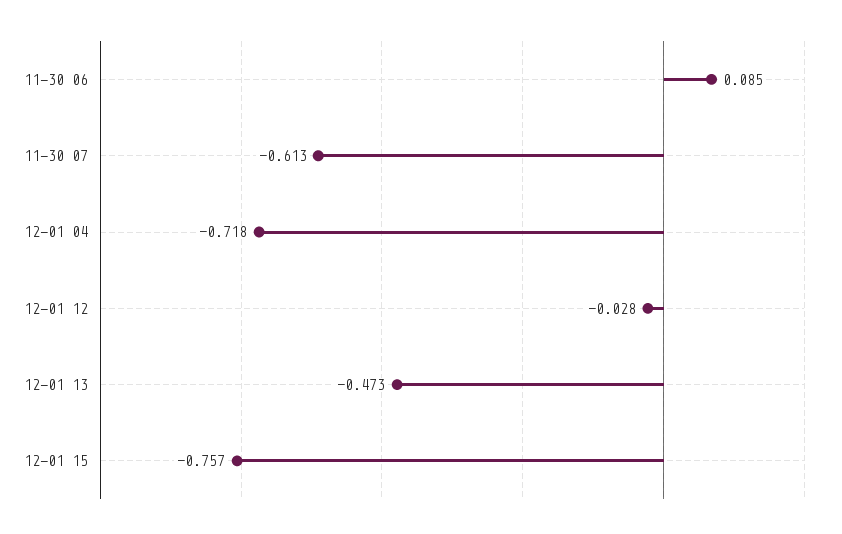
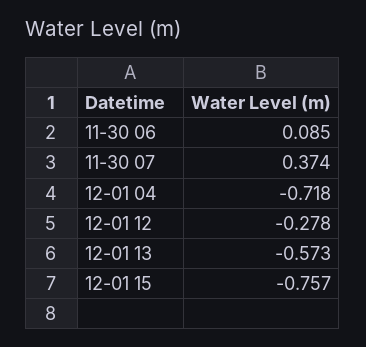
11-30 07: -0.613 -> 0.374
12-01 12: -0.028 -> -0.278
12-01 13: -0.473 -> -0.573

